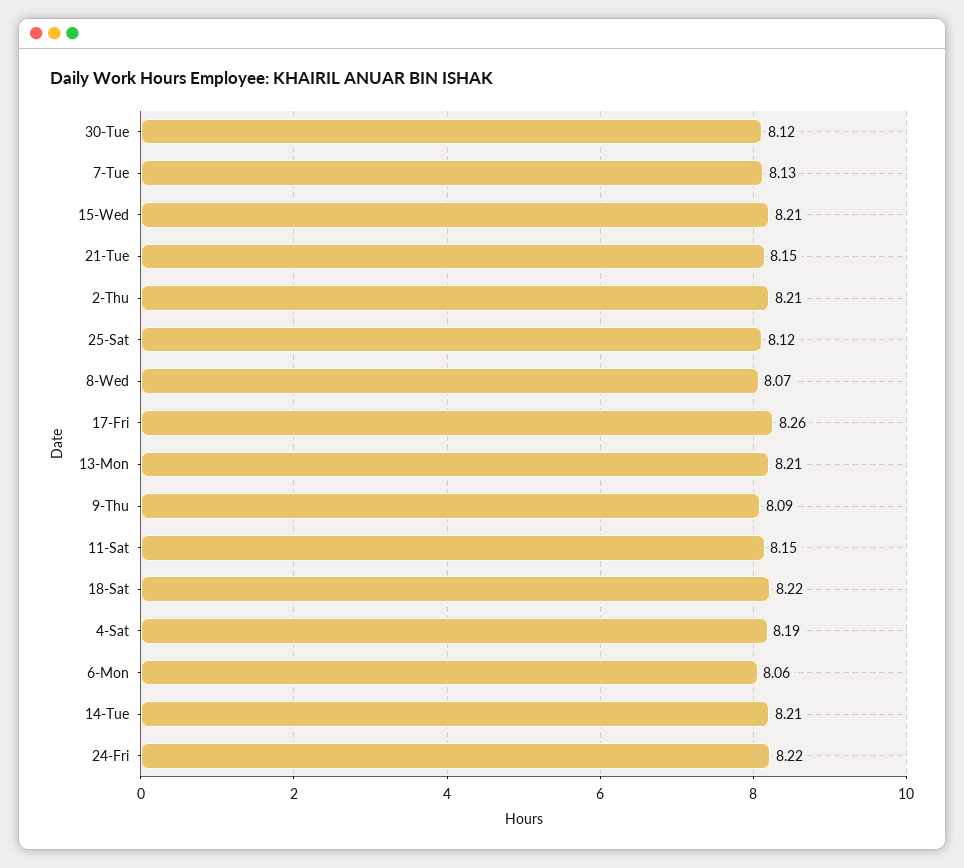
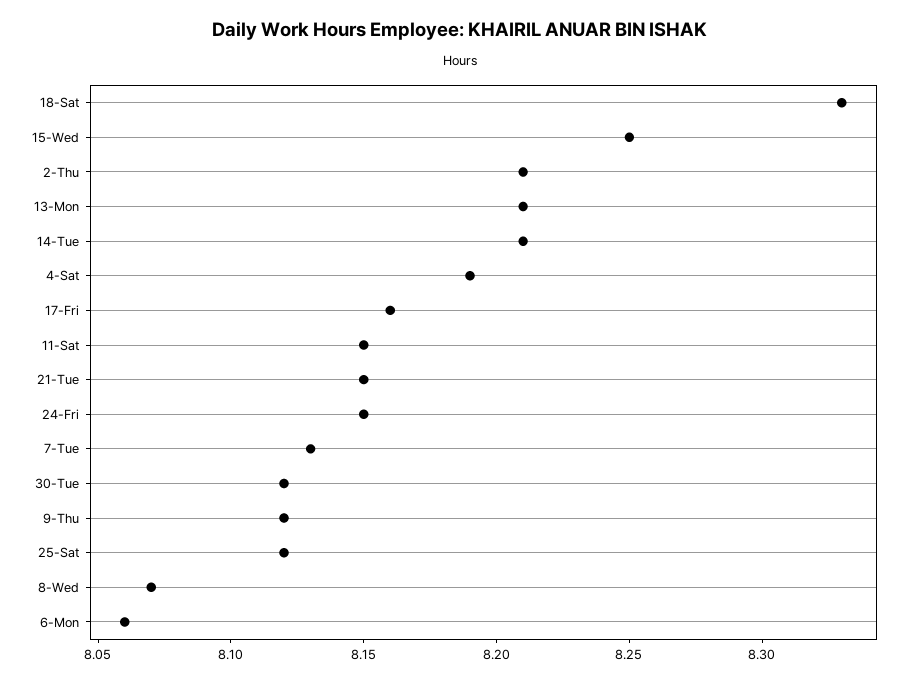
15-Wed: 8.21 -> 8.25
17-Fri: 8.26 -> 8.16
9-Thu: 8.09 -> 8.12
18-Sat: 8.22 -> 8.33
24-Fri: 8.22 -> 8.15

